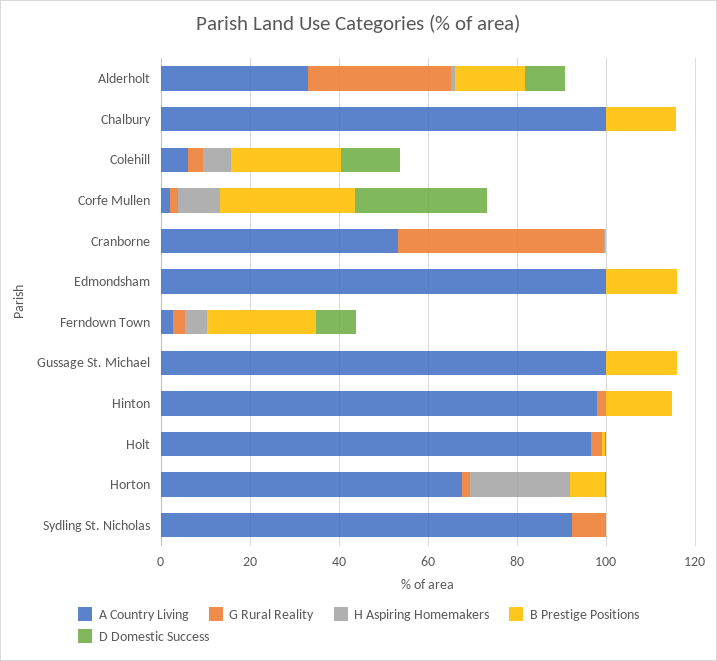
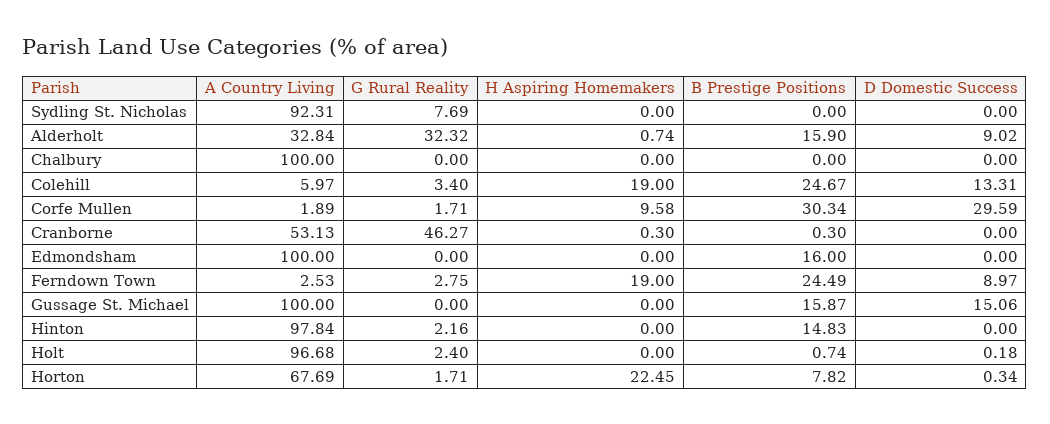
B Prestige Positions, Chalbury: 15 -> 0
H Aspiring Homemakers, Colehill: 5 -> 19
H Aspiring Homemakers, Ferndown Town: 5 -> 19
D Domestic Success, Gussage St. Michael: 0 -> 15.06

